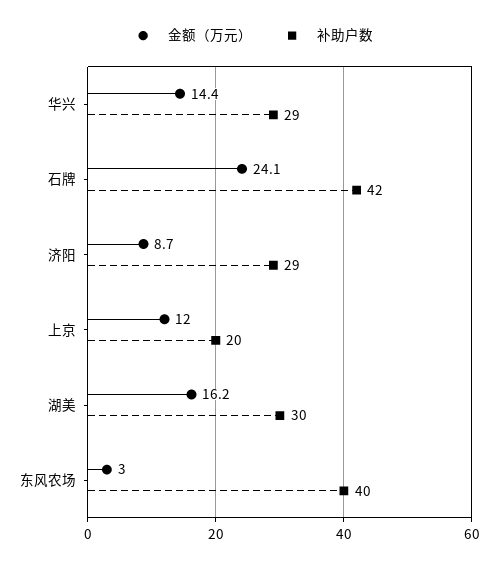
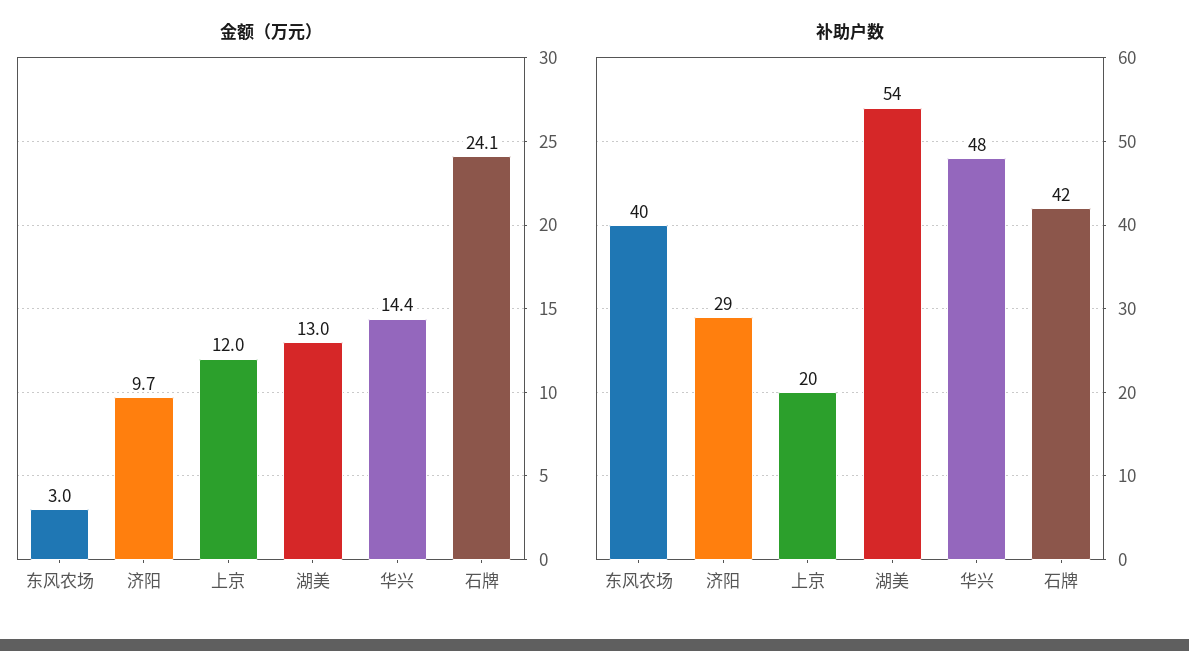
补助户数, 华兴: 29 -> 48
金额（万元）, 济阳: 8.7 -> 9.7
金额（万元）, 湖美: 16.2 -> 13
补助户数, 湖美: 30 -> 54

